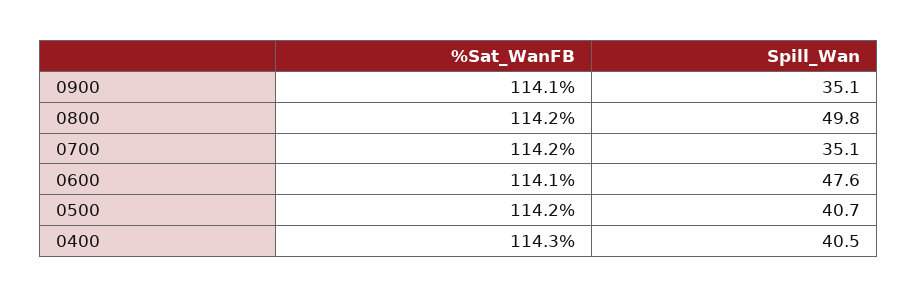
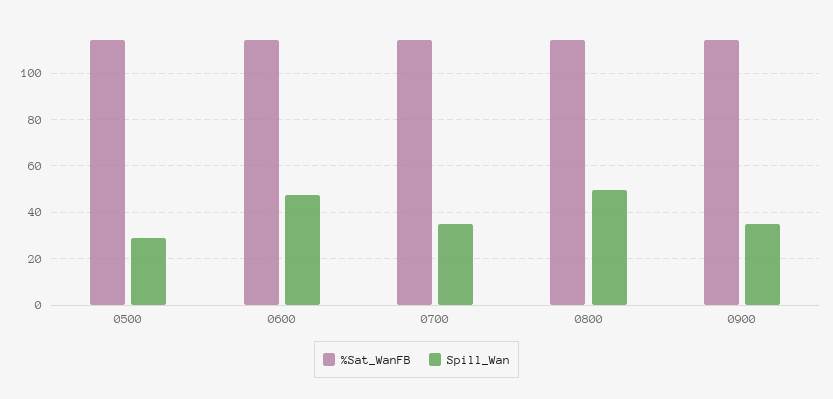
Spill_Wan, 0500: 40.7 -> 30
%Sat_WanFB, 0400: 114.3 -> none
Spill_Wan, 0400: 40.5 -> none

